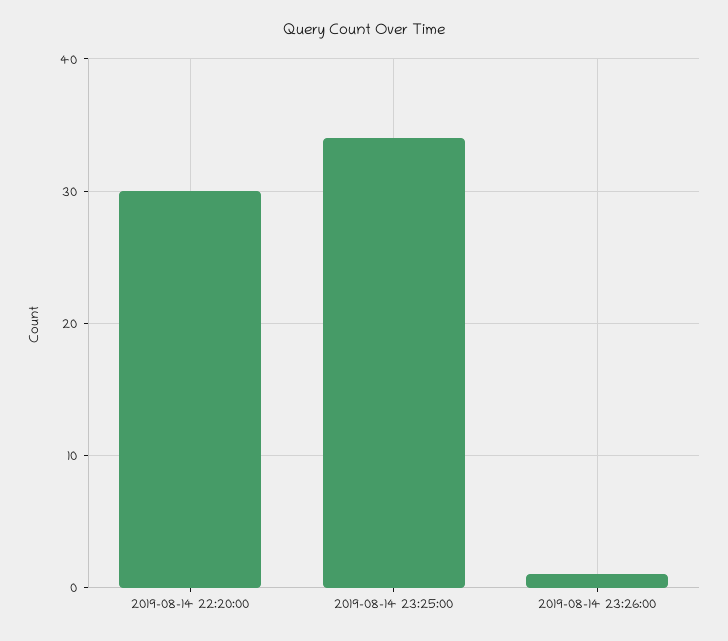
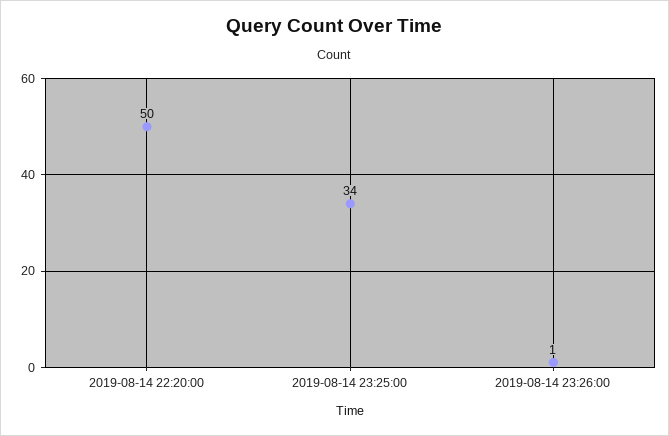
2019-08-14 22:20:00: 30 -> 50

